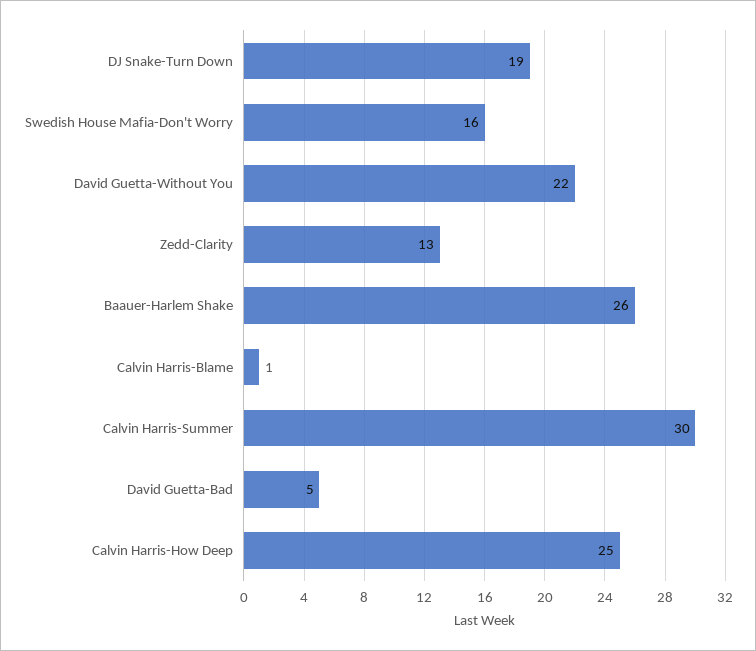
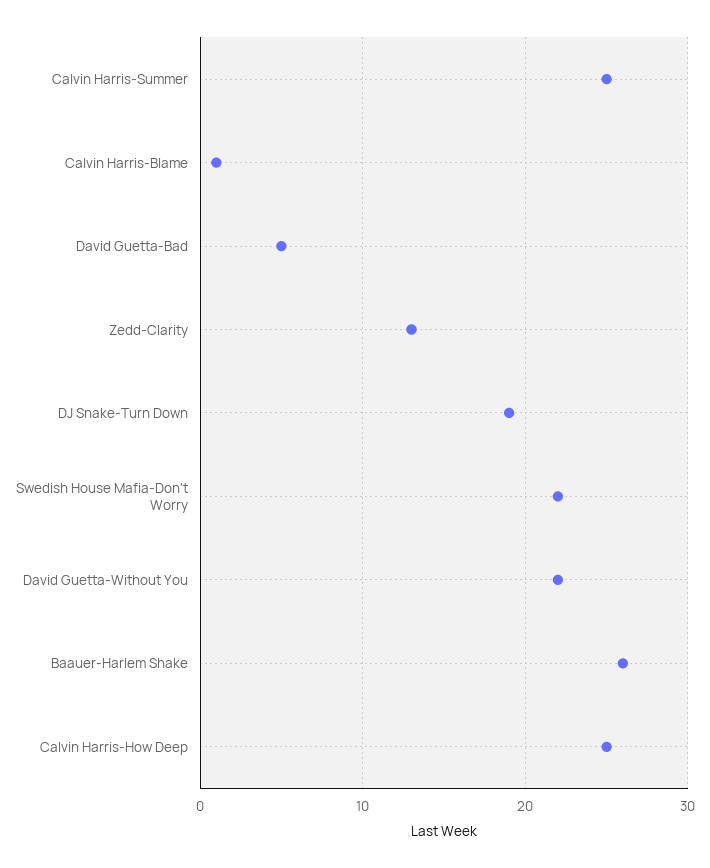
Swedish House Mafia-Don't Worry: 16 -> 22
Calvin Harris-Summer: 30 -> 25

